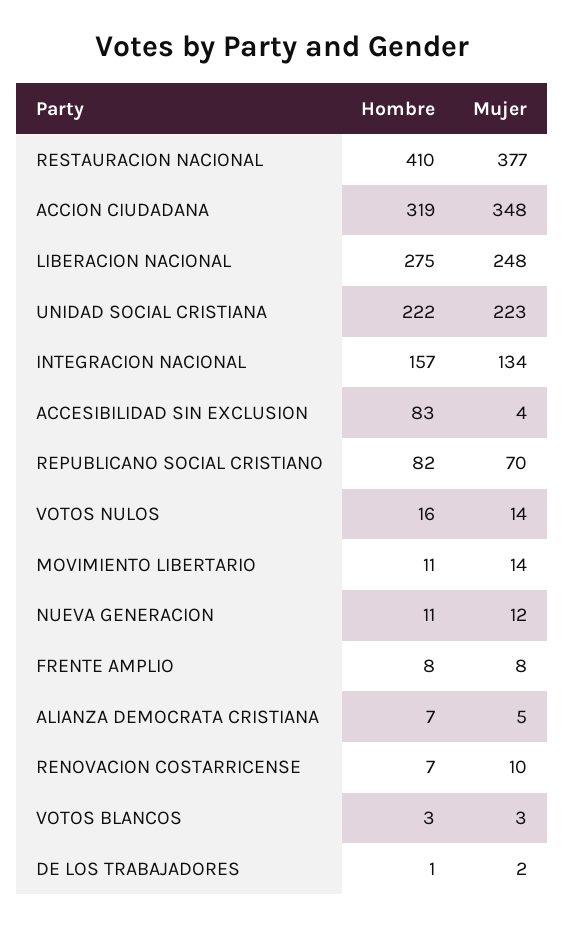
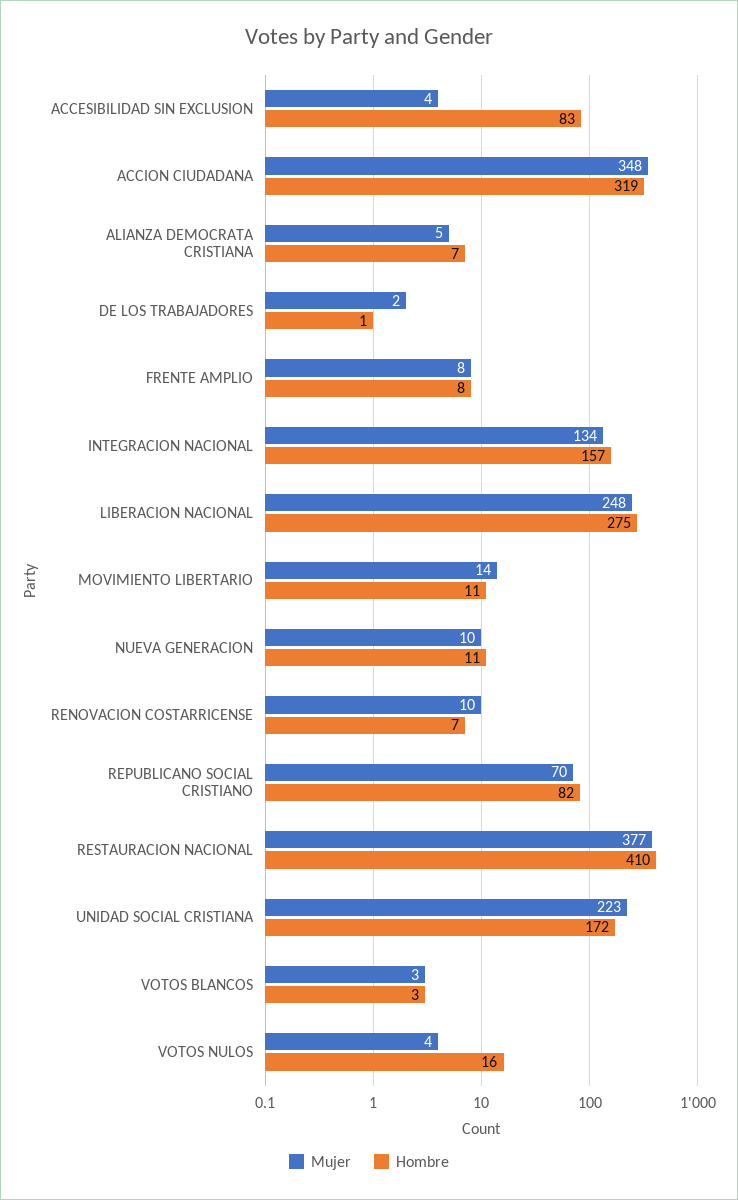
Hombre, UNIDAD SOCIAL CRISTIANA: 222 -> 172
Mujer, VOTOS NULOS: 14 -> 4
Mujer, NUEVA GENERACION: 12 -> 10

